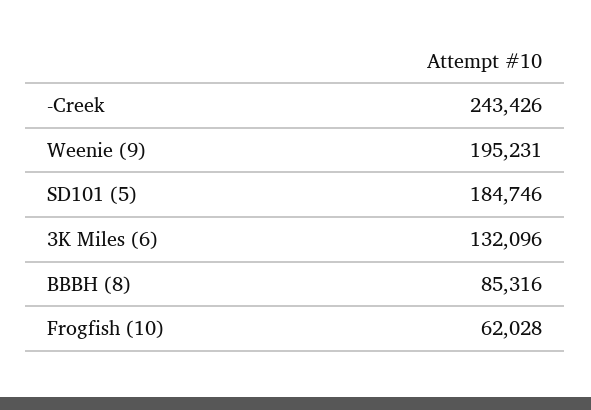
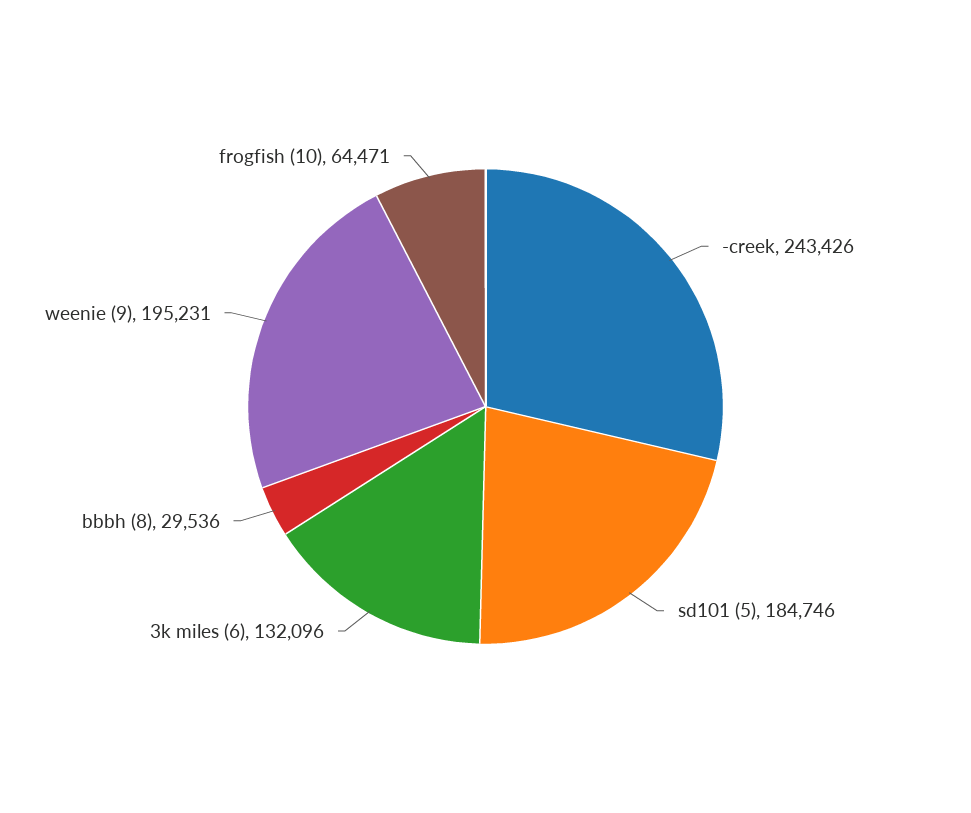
BBBH (8): 85316 -> 29536
Frogfish (10): 62028 -> 64471

